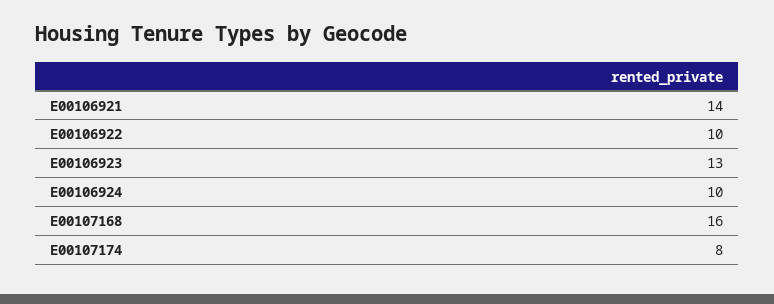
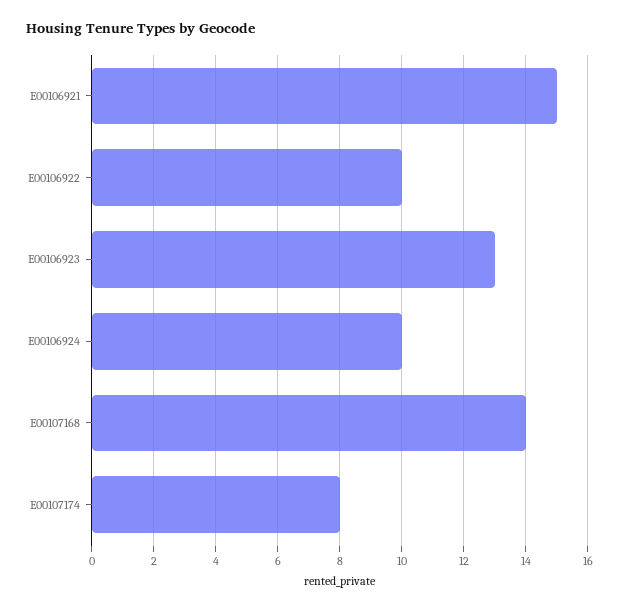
E00106921: 14 -> 15
E00107168: 16 -> 14

